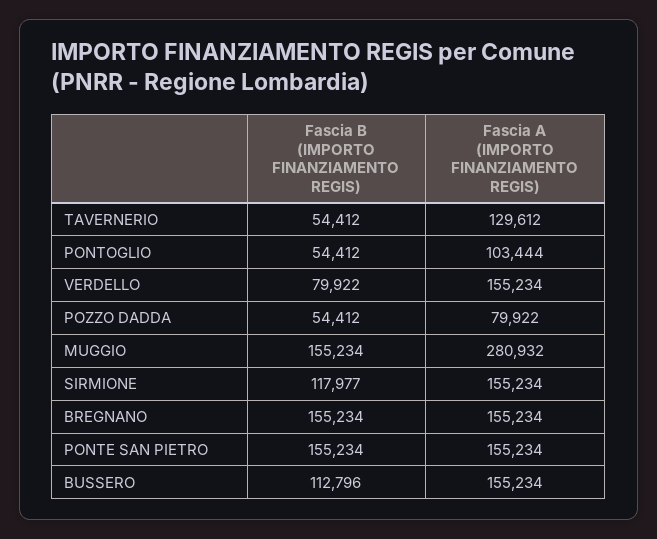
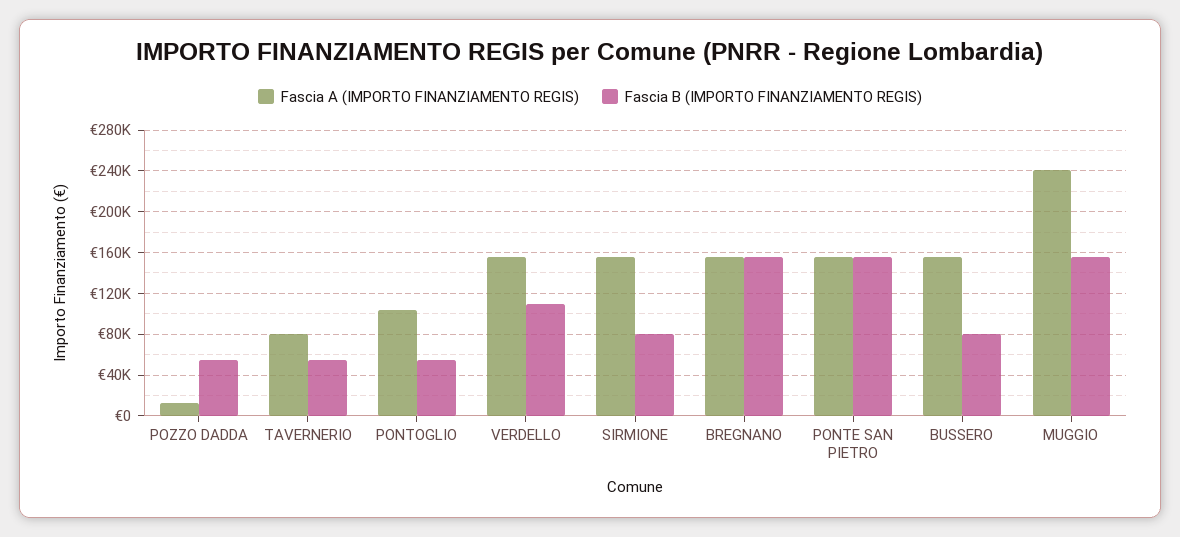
Fascia A (IMPORTO FINANZIAMENTO REGIS), TAVERNERIO: 129612 -> 80000
Fascia B (IMPORTO FINANZIAMENTO REGIS), VERDELLO: 79922 -> 110000
Fascia A (IMPORTO FINANZIAMENTO REGIS), POZZO DADDA: 79922 -> 10000
Fascia A (IMPORTO FINANZIAMENTO REGIS), MUGGIO: 280932 -> 240000
Fascia B (IMPORTO FINANZIAMENTO REGIS), SIRMIONE: 117977 -> 80000
Fascia B (IMPORTO FINANZIAMENTO REGIS), BUSSERO: 112796 -> 80000

